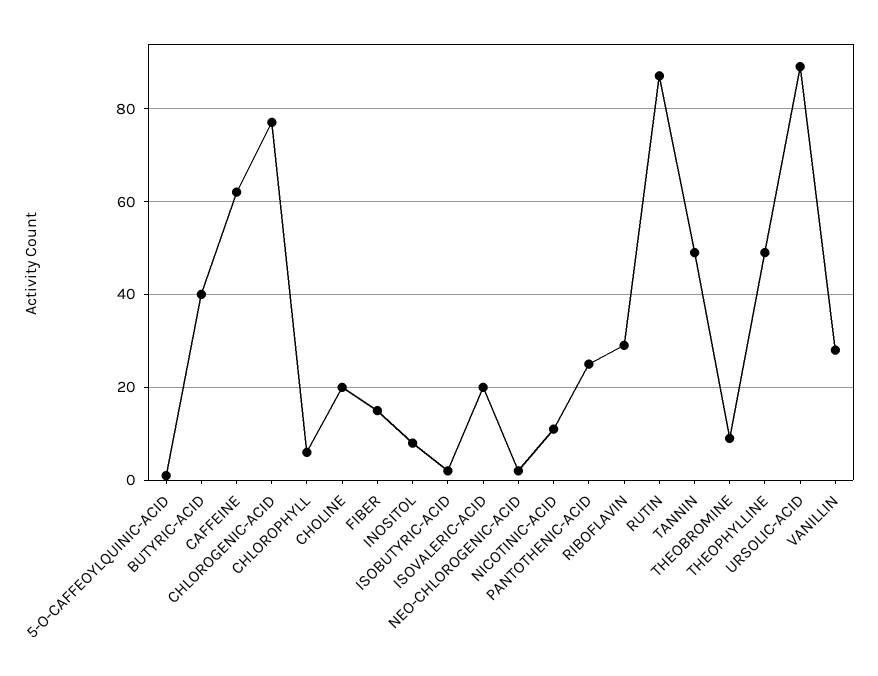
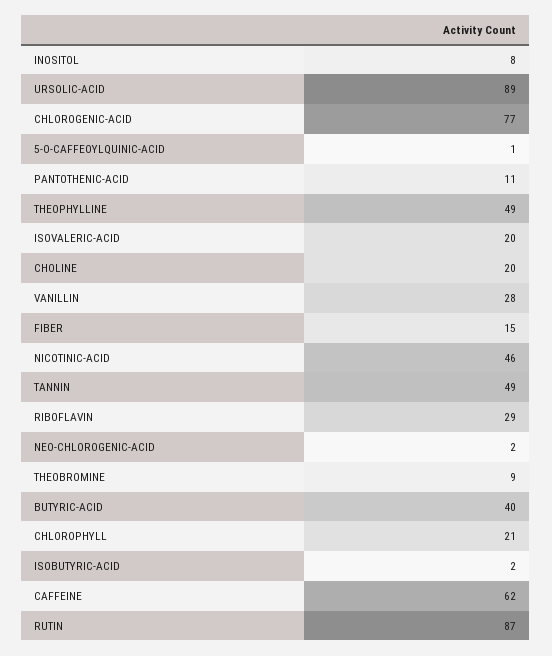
CHLOROPHYLL: 5 -> 21
NICOTINIC-ACID: 10 -> 46
PANTOTHENIC-ACID: 25 -> 11

